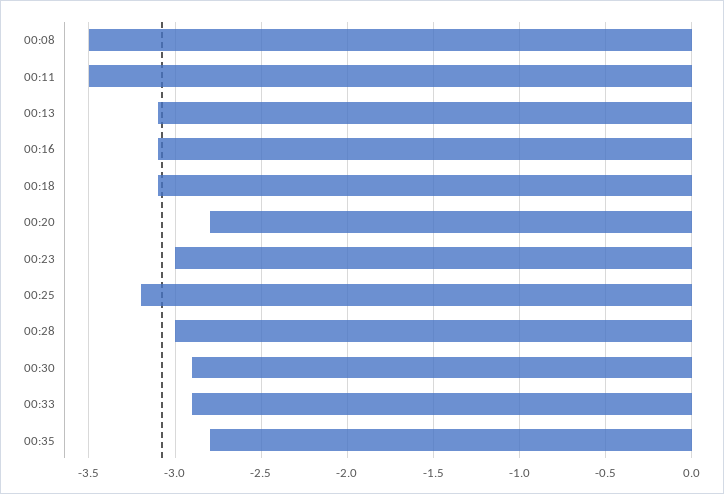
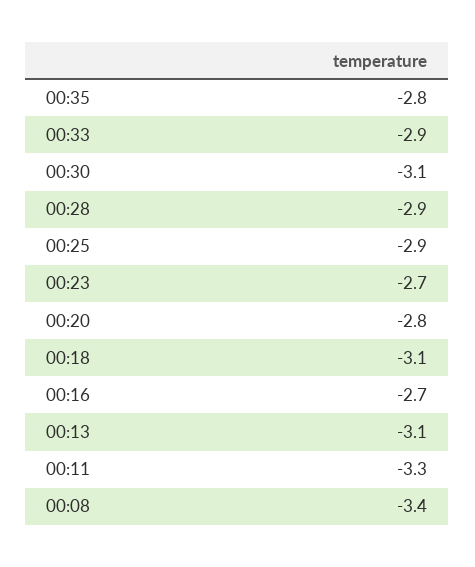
00:08: -3.5 -> -3.4
00:11: -3.5 -> -3.3
00:16: -3.1 -> -2.7
00:23: -3 -> -2.7
00:25: -3.2 -> -2.9
00:28: -3 -> -2.9
00:30: -2.9 -> -3.1

